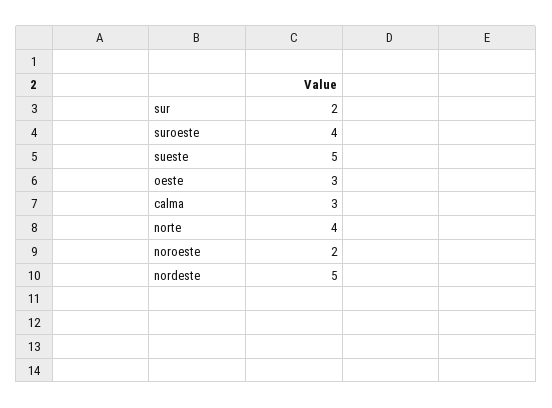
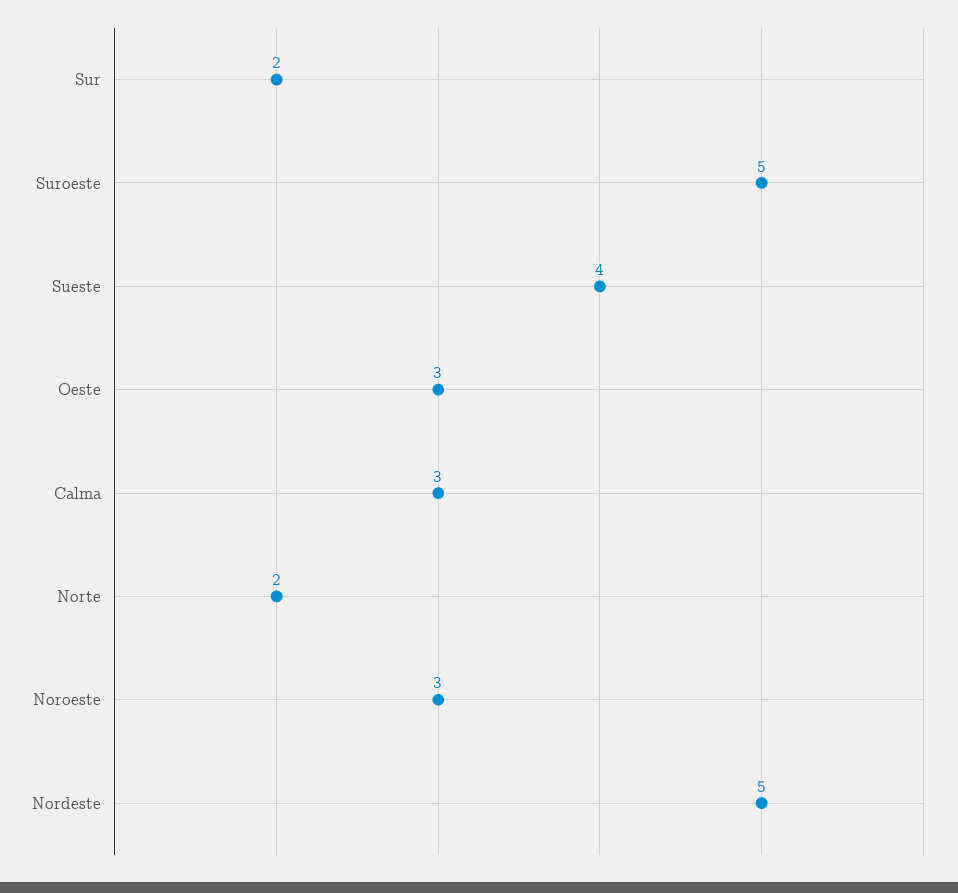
suroeste: 4 -> 5
sueste: 5 -> 4
norte: 4 -> 2
noroeste: 2 -> 3

